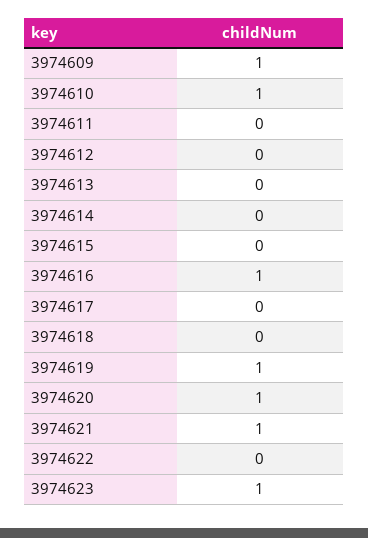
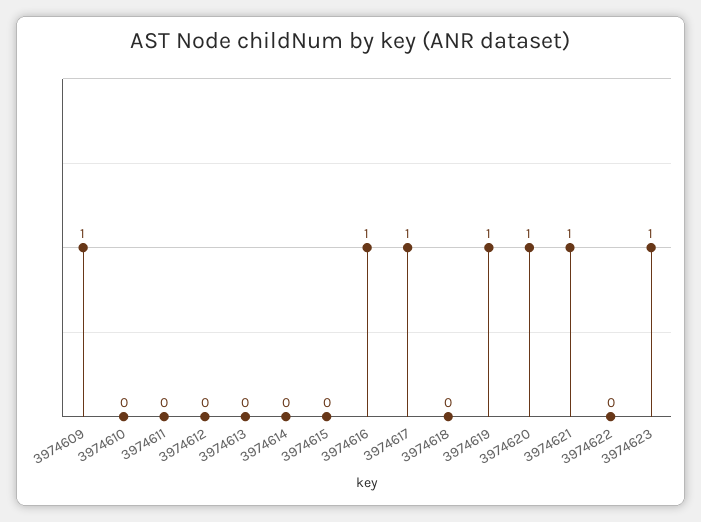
3974610: 1 -> 0
3974617: 0 -> 1

